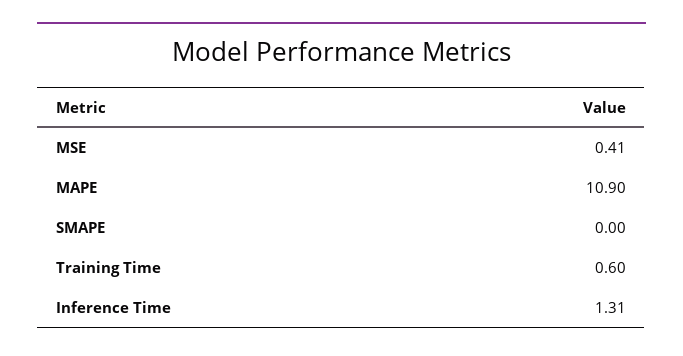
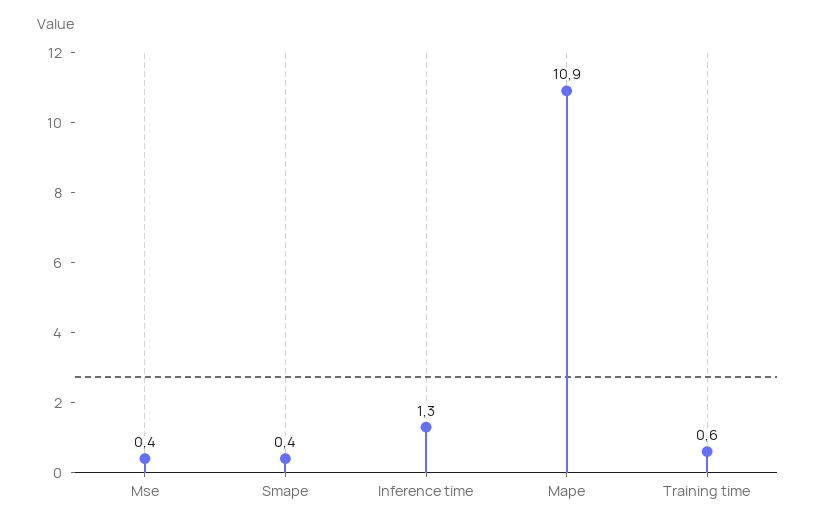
SMAPE: 0 -> 0.4

